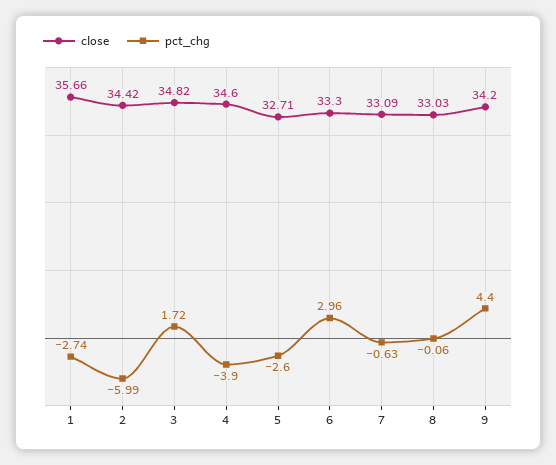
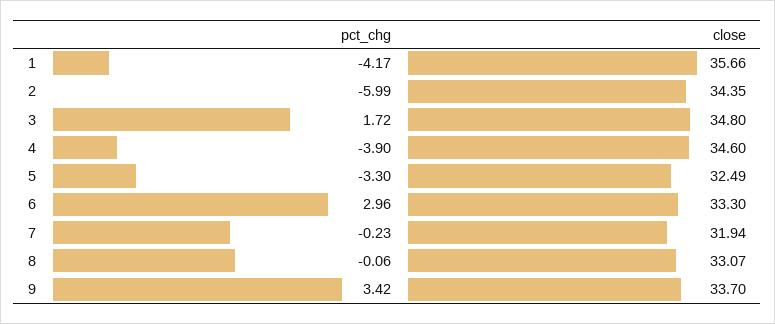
pct_chg, 1: -2.74 -> -4.17
close, 2: 34.42 -> 34.35
close, 3: 34.82 -> 34.8
close, 5: 32.71 -> 32.49
pct_chg, 5: -2.6 -> -3.3
close, 7: 33.09 -> 31.94
pct_chg, 7: -0.63 -> -0.23
close, 8: 33.03 -> 33.07
close, 9: 34.2 -> 33.7
pct_chg, 9: 4.4 -> 3.42

